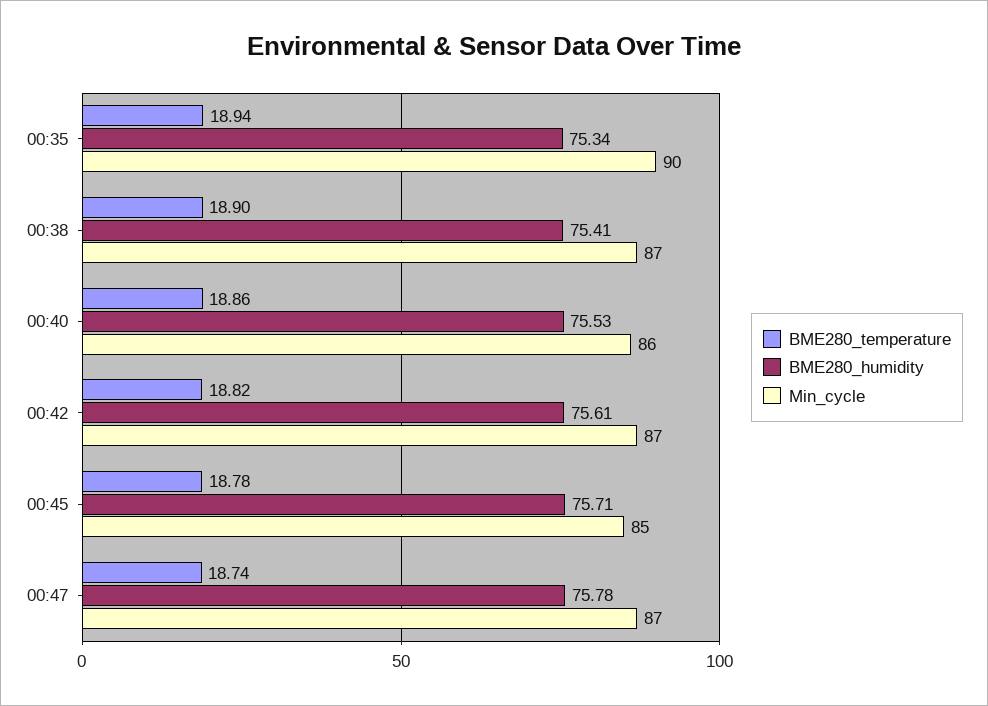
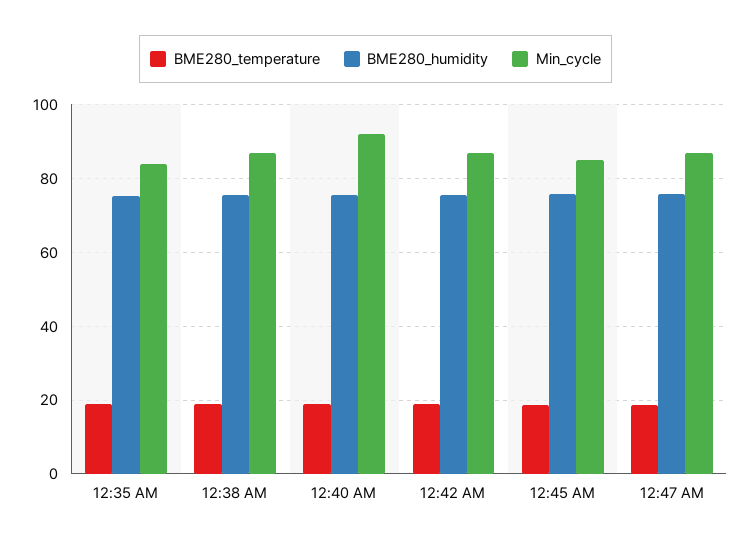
Min_cycle, 00:35: 90 -> 84
Min_cycle, 00:40: 86 -> 92

